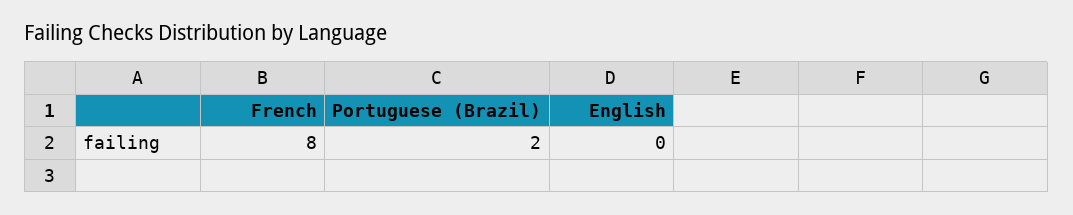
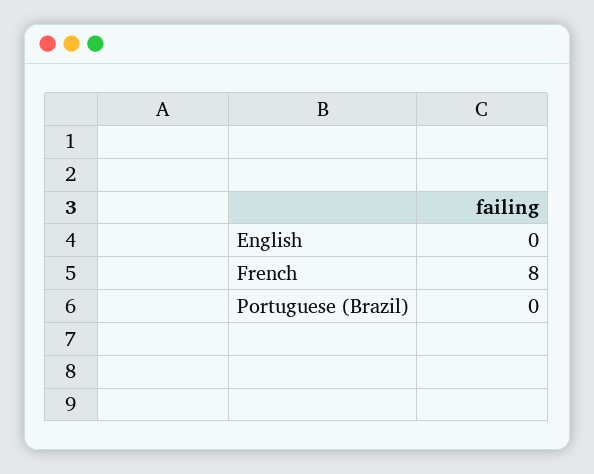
Portuguese (Brazil): 2 -> 0

